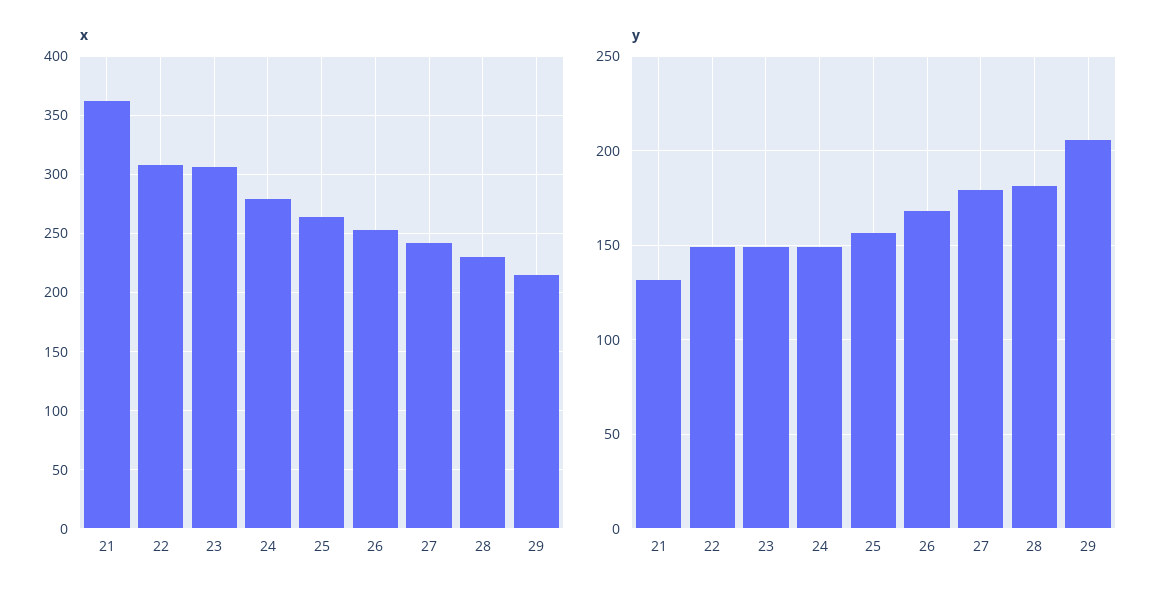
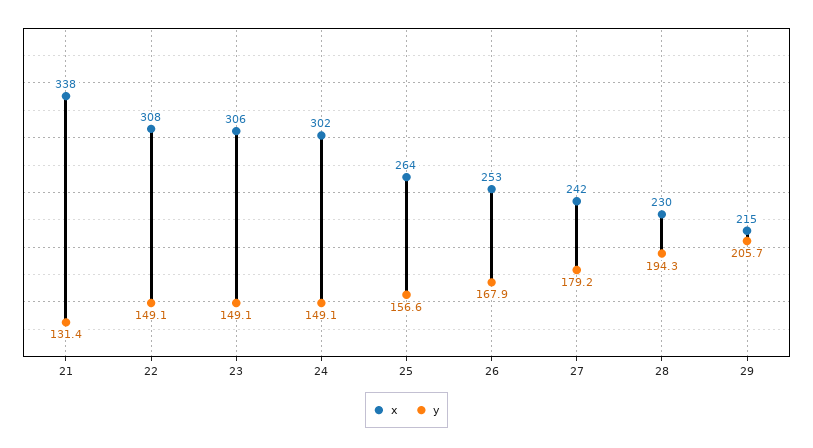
x, 21: 360 -> 338
x, 24: 280 -> 302
y, 28: 180 -> 194.3

